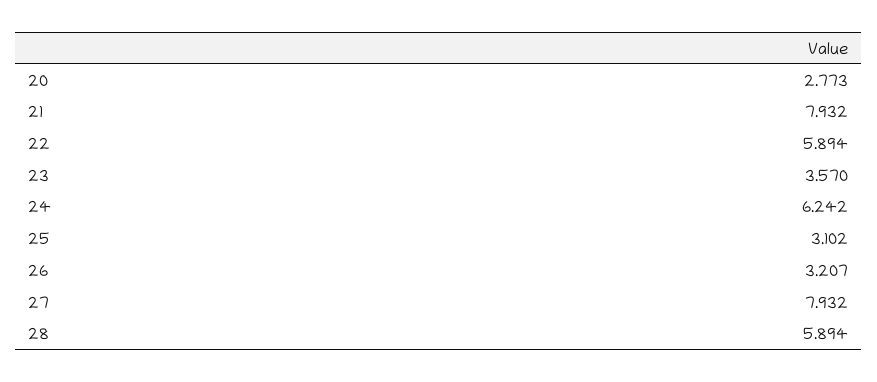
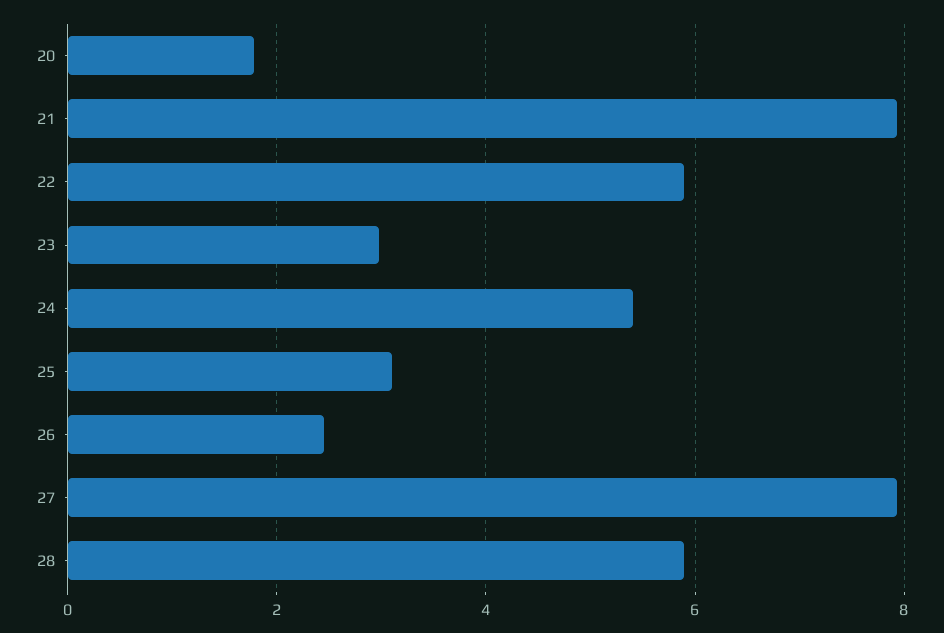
20: 2.773 -> 1.8
23: 3.57 -> 3
24: 6.242 -> 5.4
26: 3.207 -> 2.4

